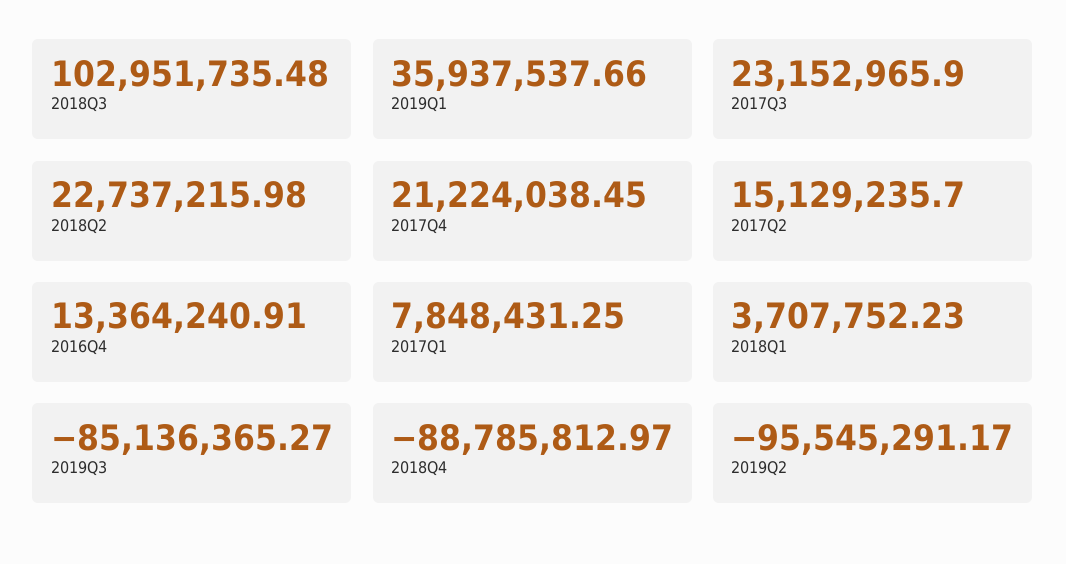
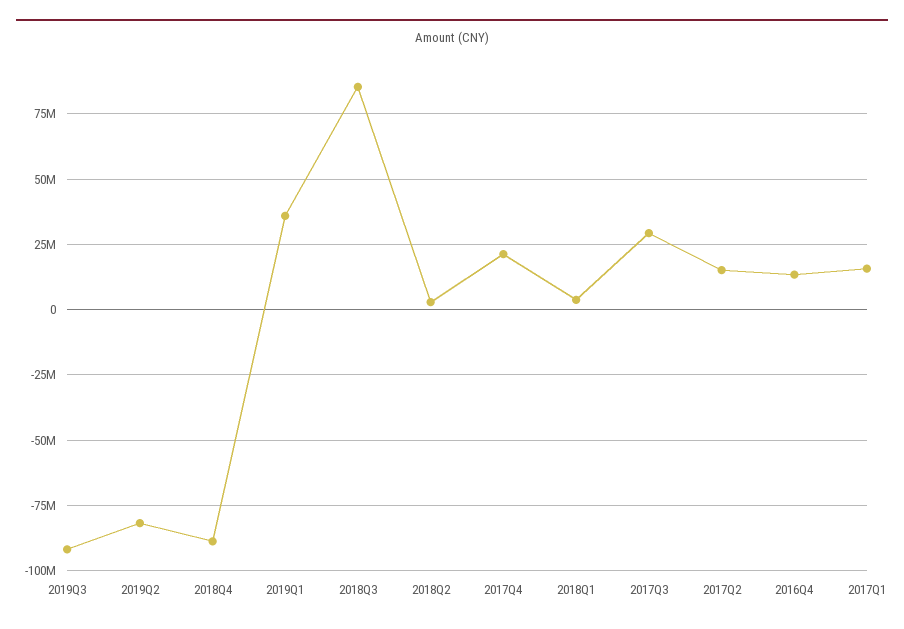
2018Q3: 102951735.48 -> 85000000
2017Q3: 23152965.9 -> 30000000
2018Q2: 22737215.98 -> 2500000
2017Q1: 7848431.25 -> 15000000
2019Q3: -85136365.27 -> -92500000
2019Q2: -95545291.17 -> -82500000

